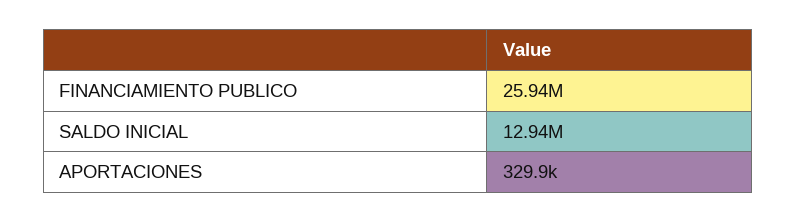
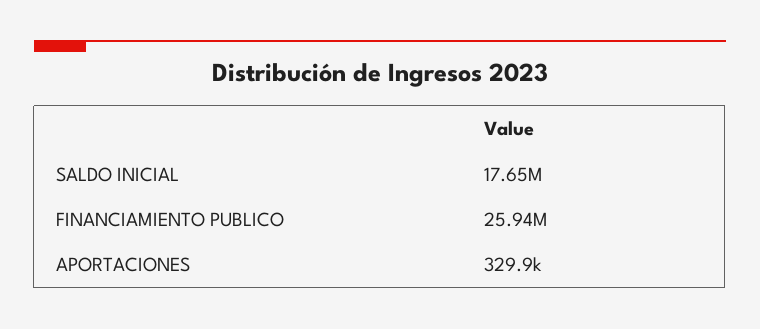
SALDO INICIAL: 12940000 -> 17650000

